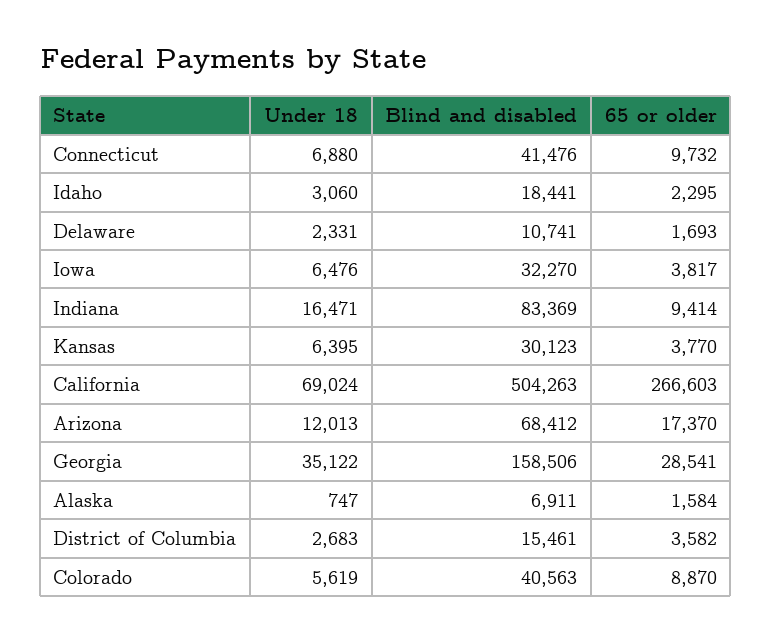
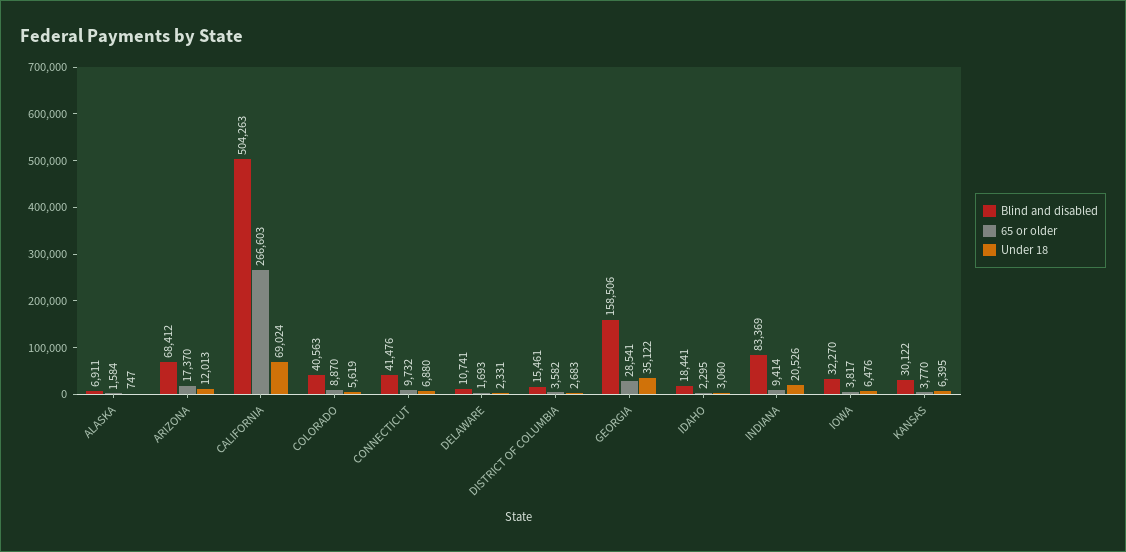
Under 18, Indiana: 16471 -> 20526
Blind and disabled, Kansas: 30123 -> 30122

